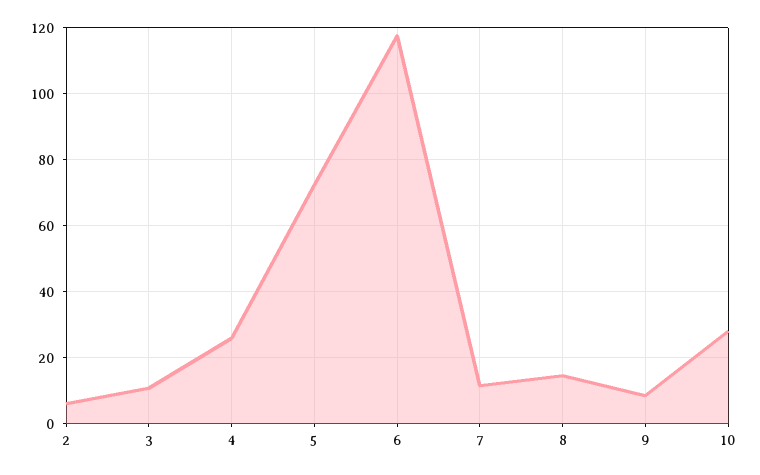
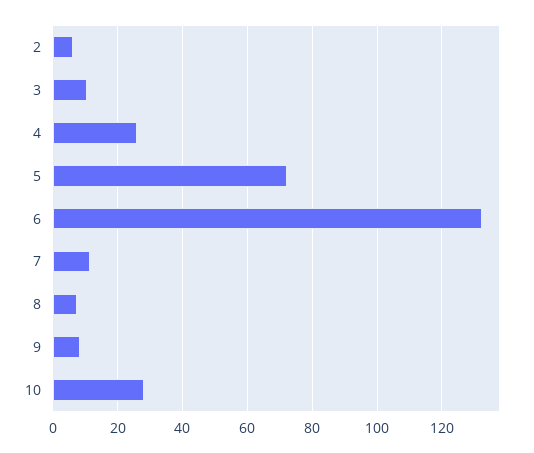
6: 118 -> 132
8: 14 -> 8

